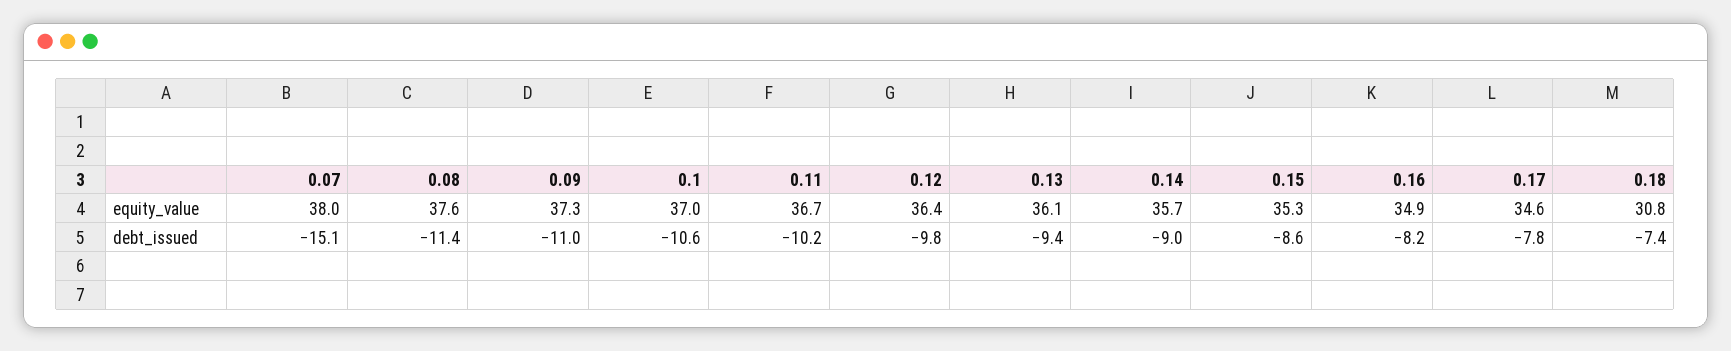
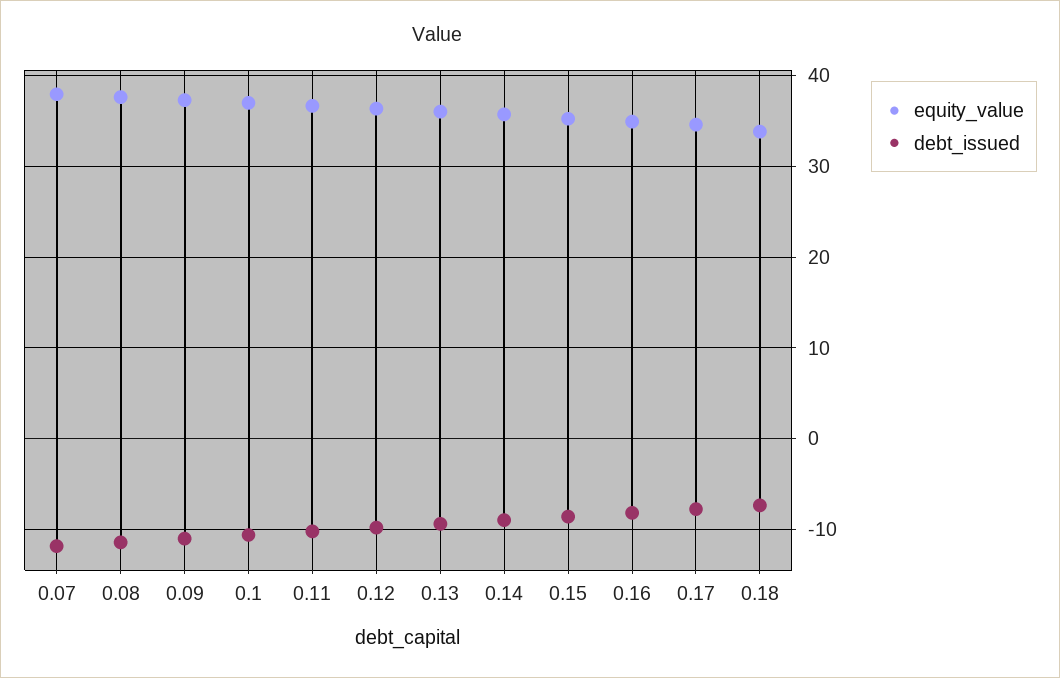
equity_value, 0.18: 30.8 -> 34
debt_issued, 0.07: -15.1 -> -12

